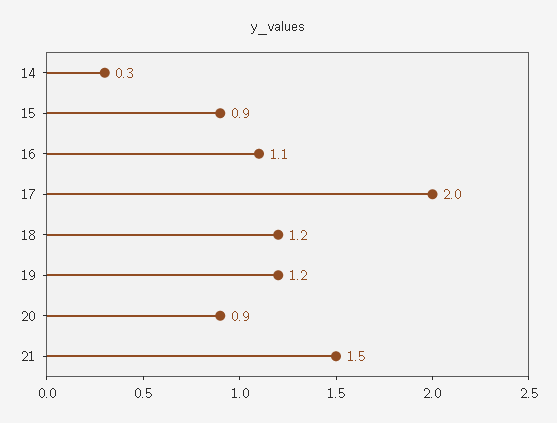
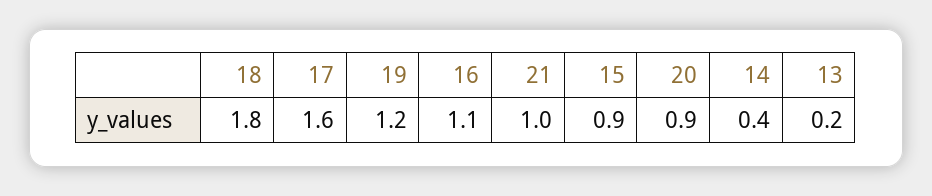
14: 0.3 -> 0.4
17: 2 -> 1.6
18: 1.2 -> 1.8
21: 1.5 -> 1
13: none -> 0.2

